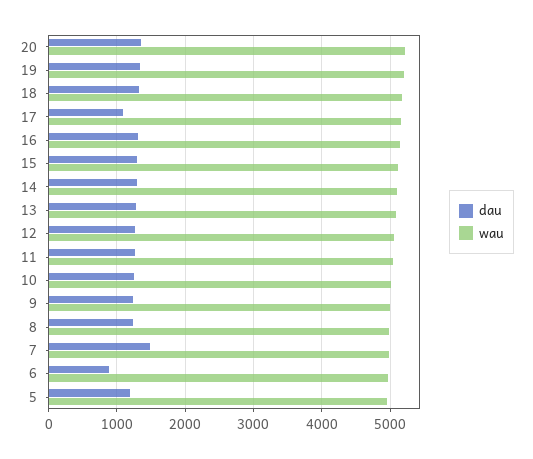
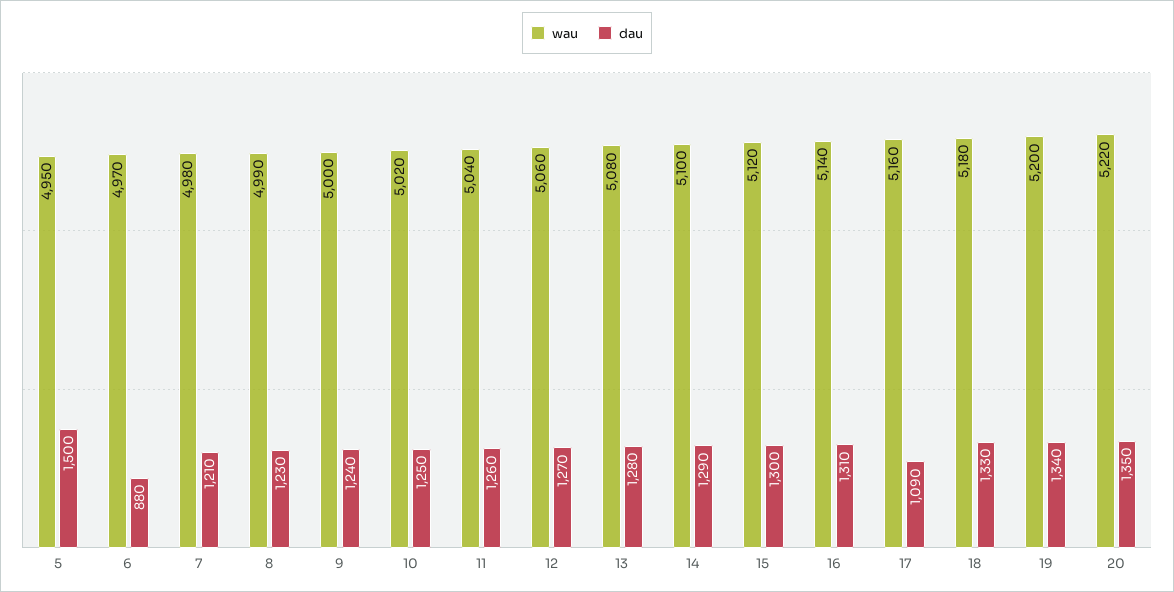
dau, 7: 1500 -> 1210
dau, 5: 1200 -> 1500

